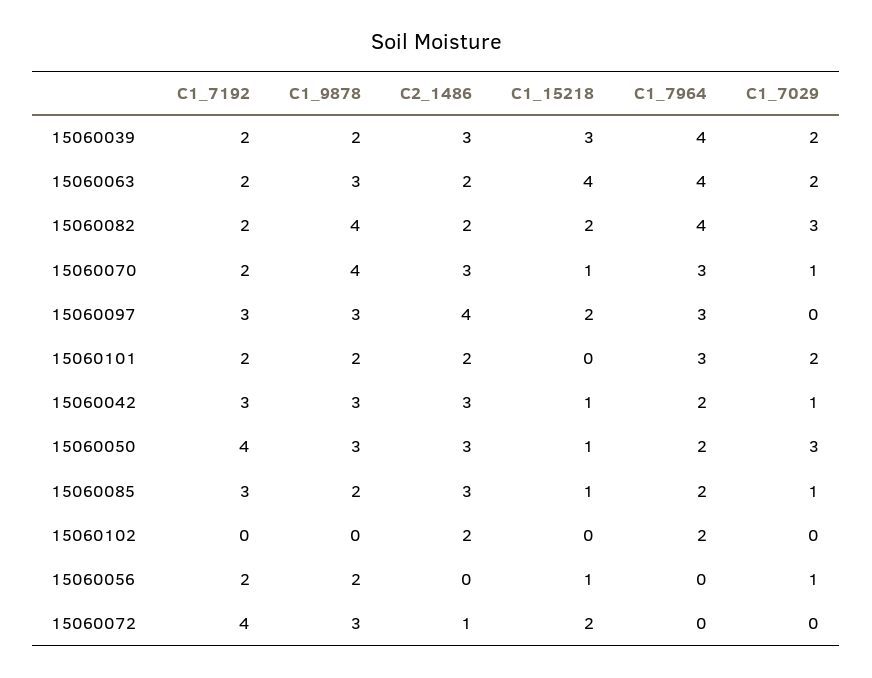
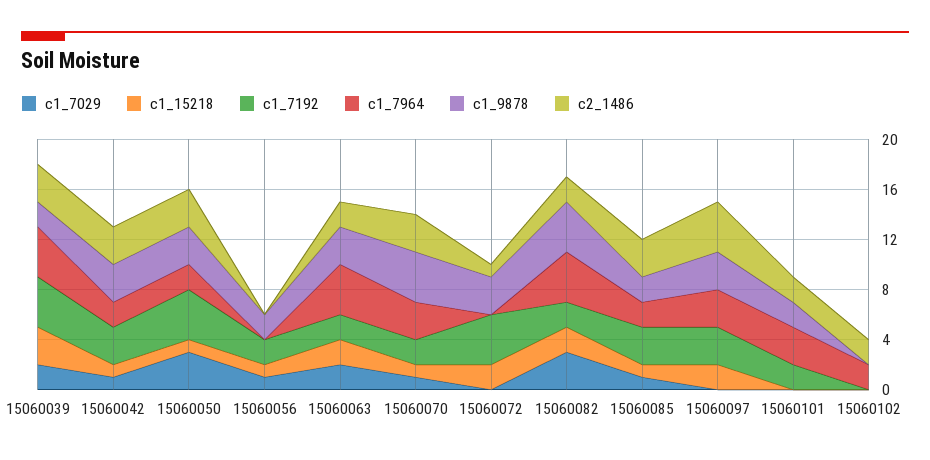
C1_7192, 15060039: 2 -> 4
C1_15218, 15060063: 4 -> 2
C1_7029, 15060101: 2 -> 0

